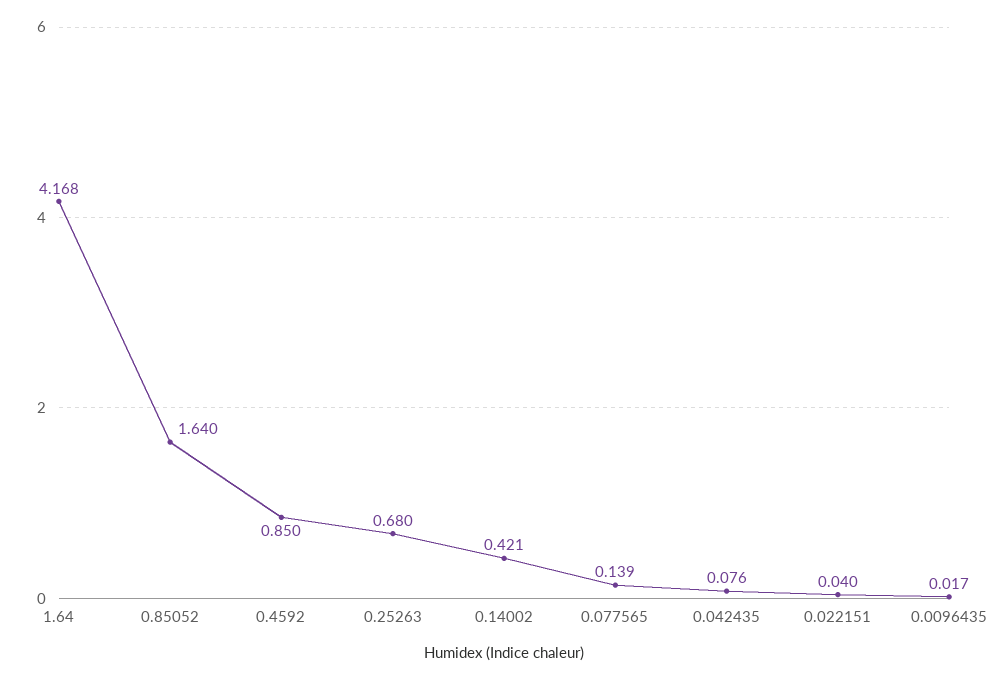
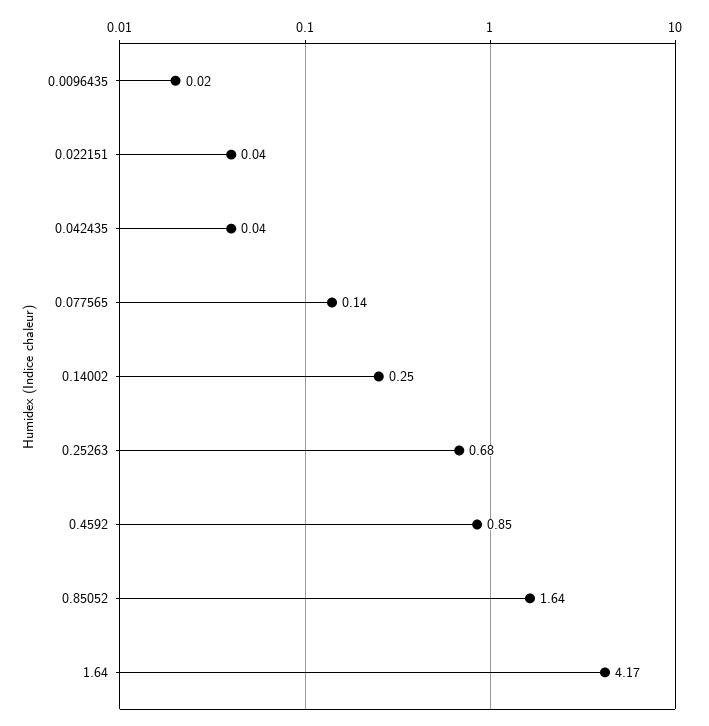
0.14002: 0.421 -> 0.25
0.042435: 0.076 -> 0.04

